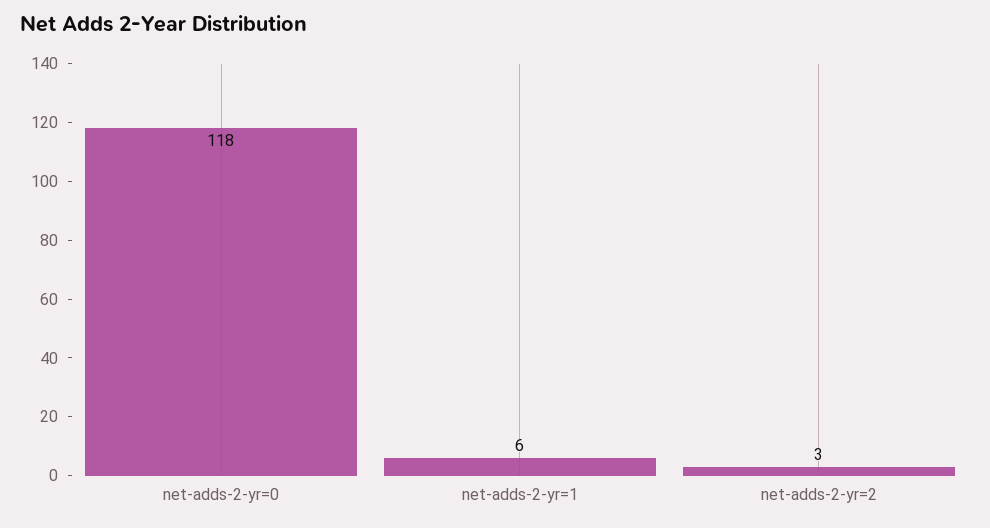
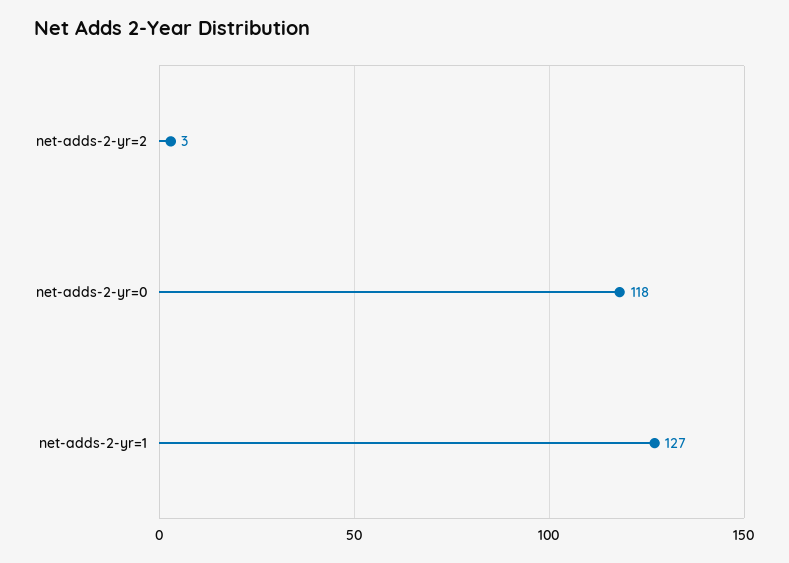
net-adds-2-yr=1: 6 -> 127

